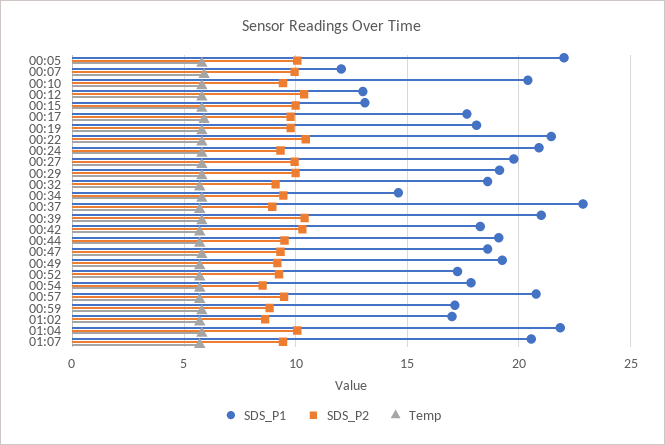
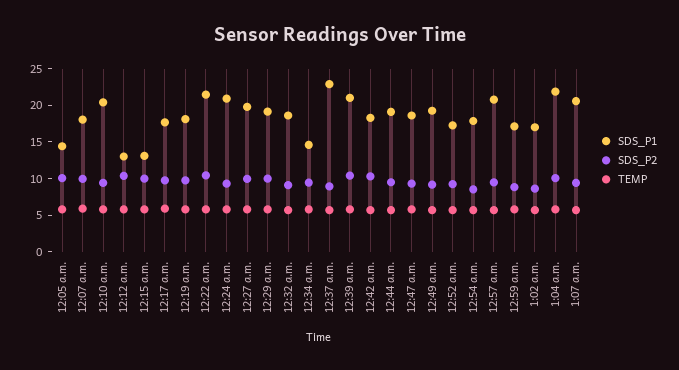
SDS_P1, 00:05: 22 -> 15
SDS_P1, 00:07: 12 -> 17.5

